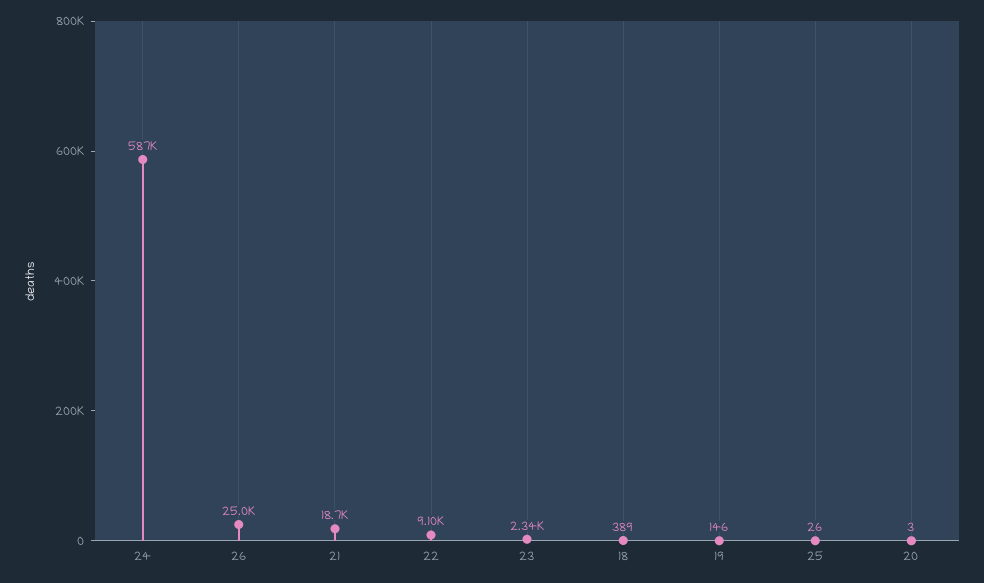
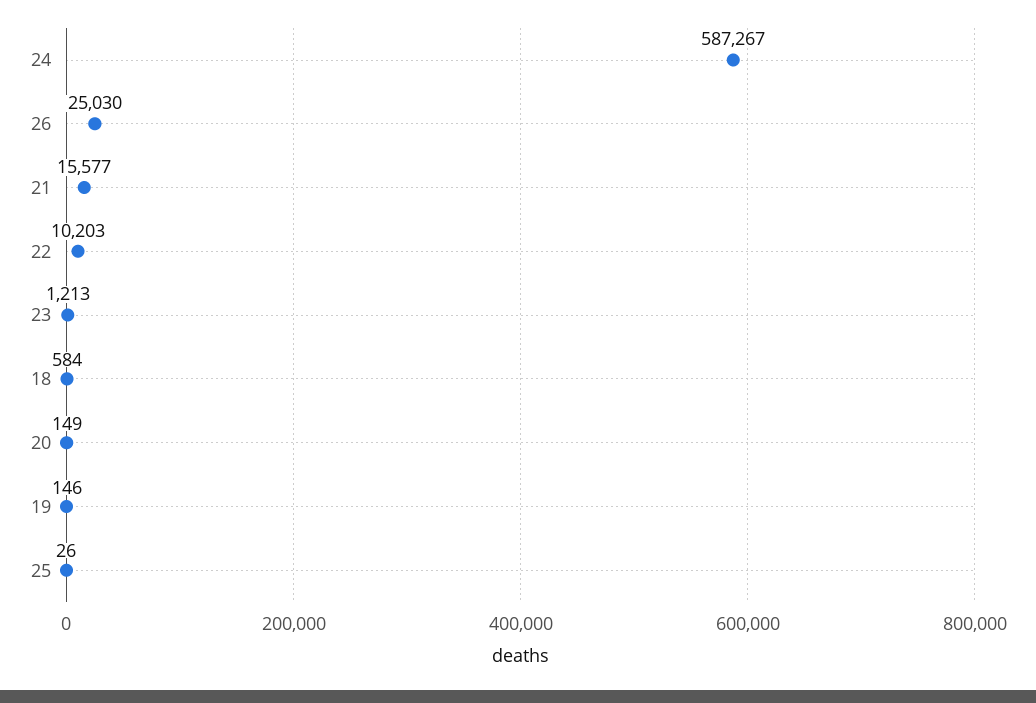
21: 18700 -> 15577
22: 9100 -> 10203
23: 2340 -> 1213
18: 389 -> 584
20: 3 -> 149

